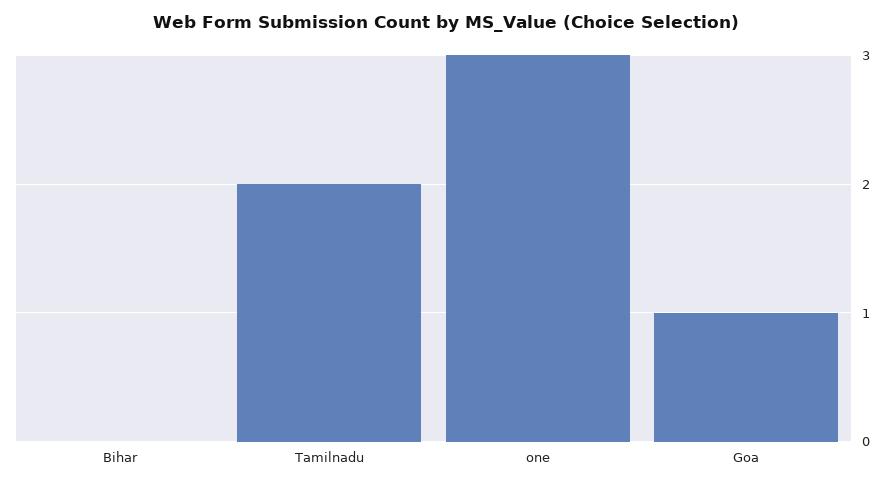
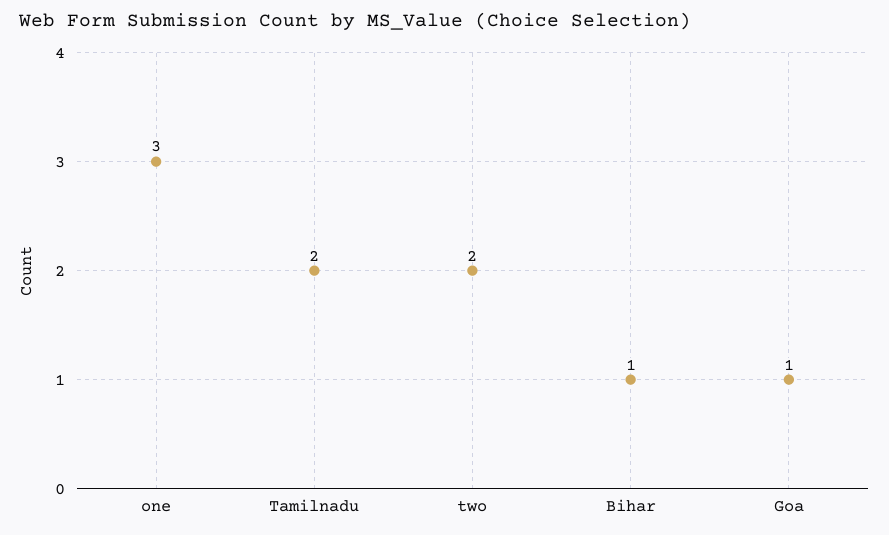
Bihar: 0 -> 1
two: none -> 2

